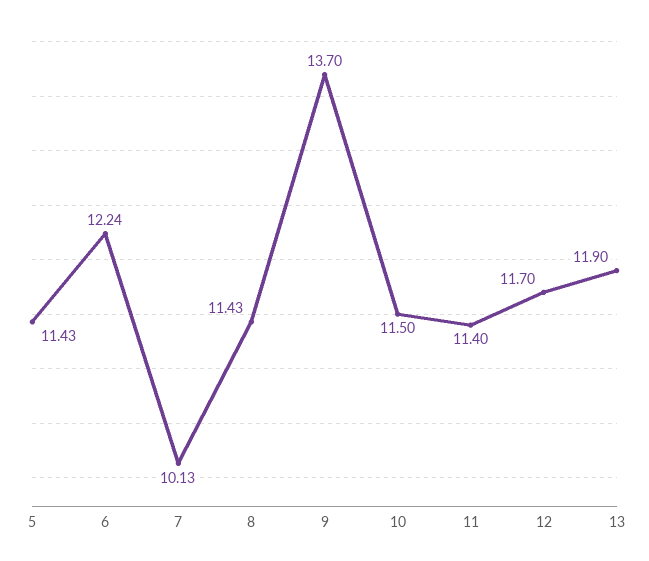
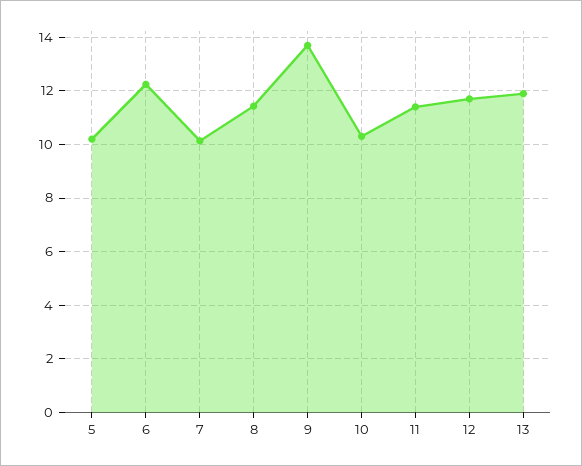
5: 11.43 -> 10.25
10: 11.5 -> 10.25

